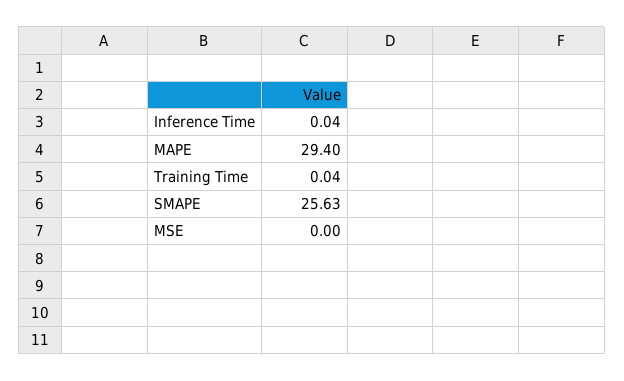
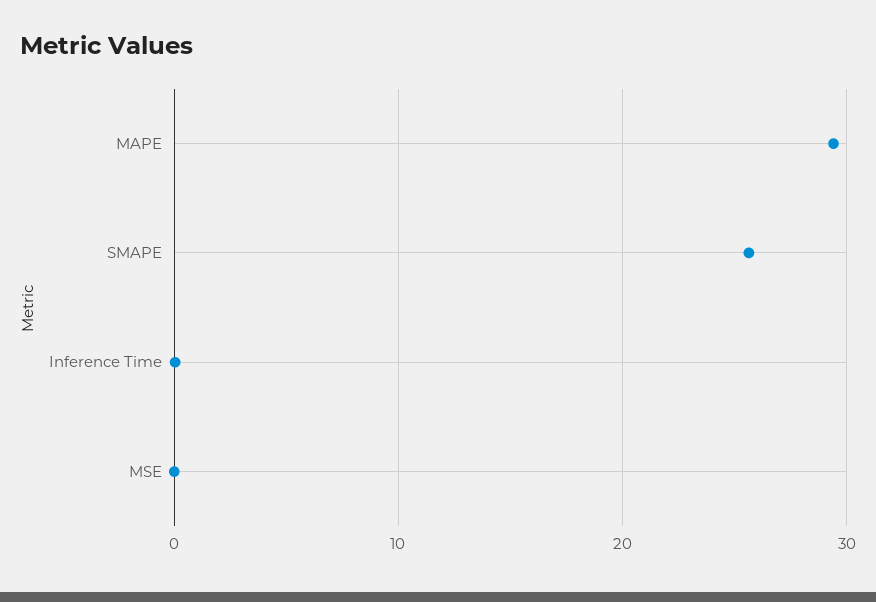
Training Time: 0.04 -> none

